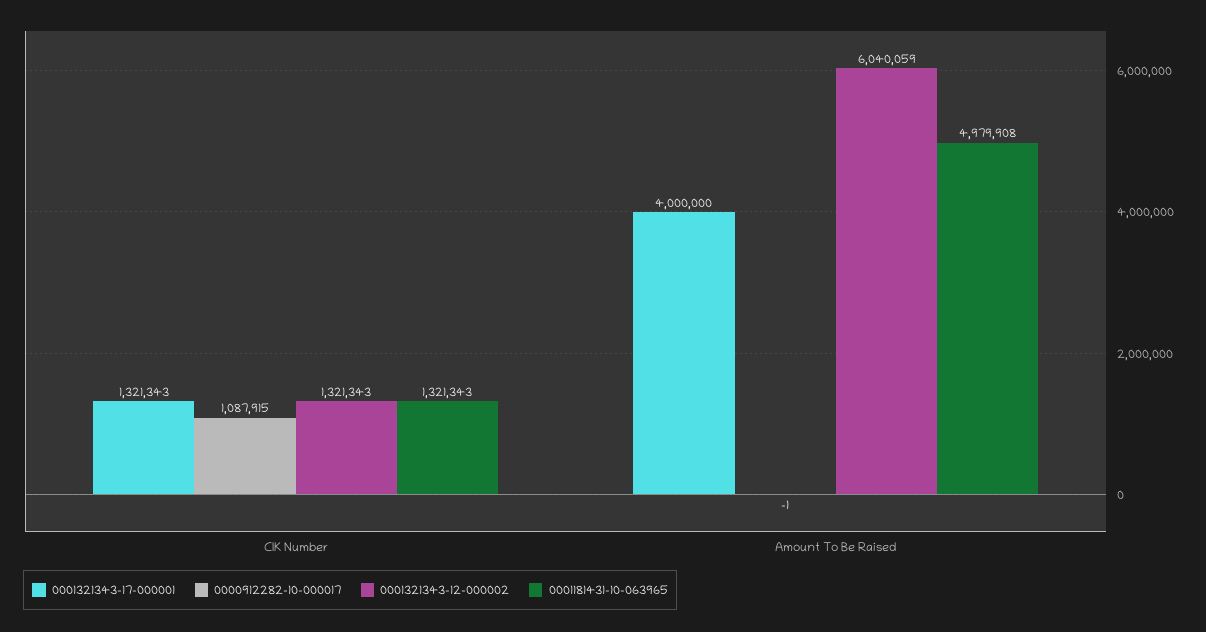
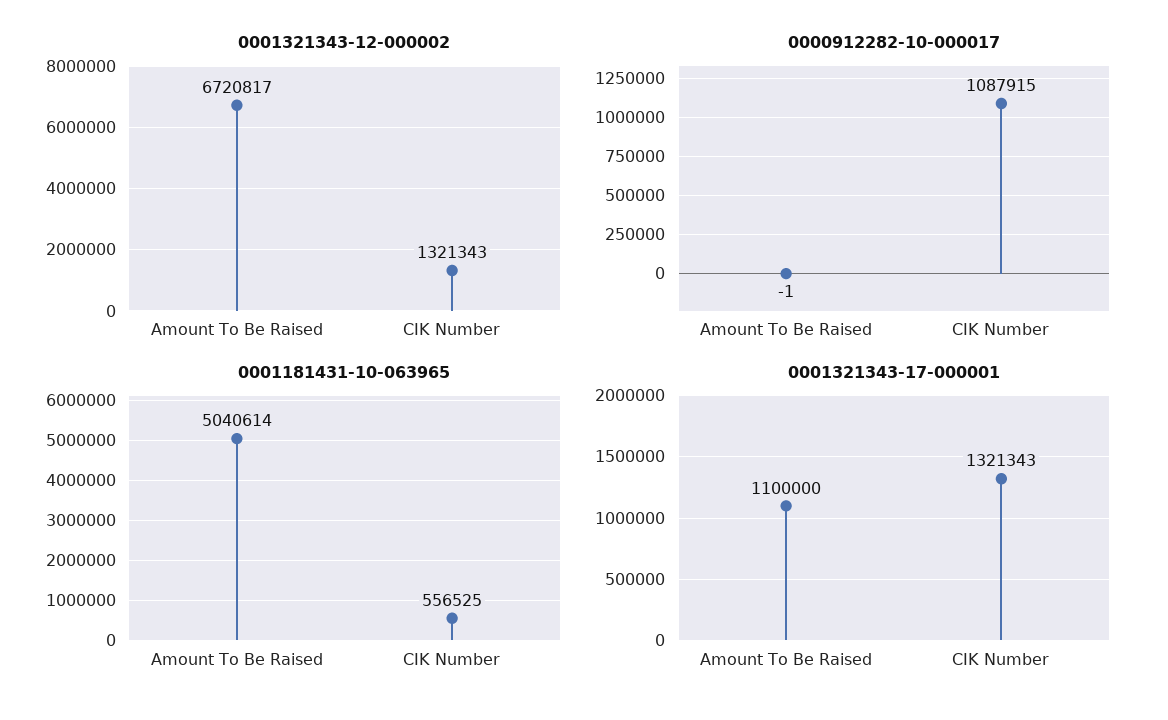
0001181431-10-063965, CIK Number: 1321343 -> 556525
0001321343-17-000001, Amount To Be Raised: 4000000 -> 1100000
0001321343-12-000002, Amount To Be Raised: 6040059 -> 6720817
0001181431-10-063965, Amount To Be Raised: 4979908 -> 5040614

